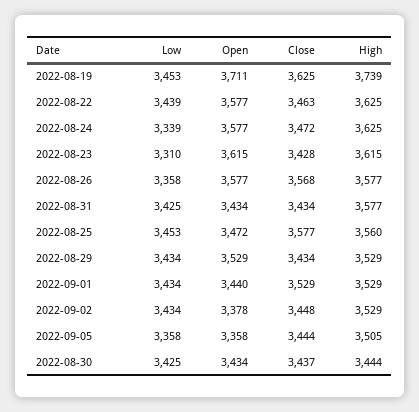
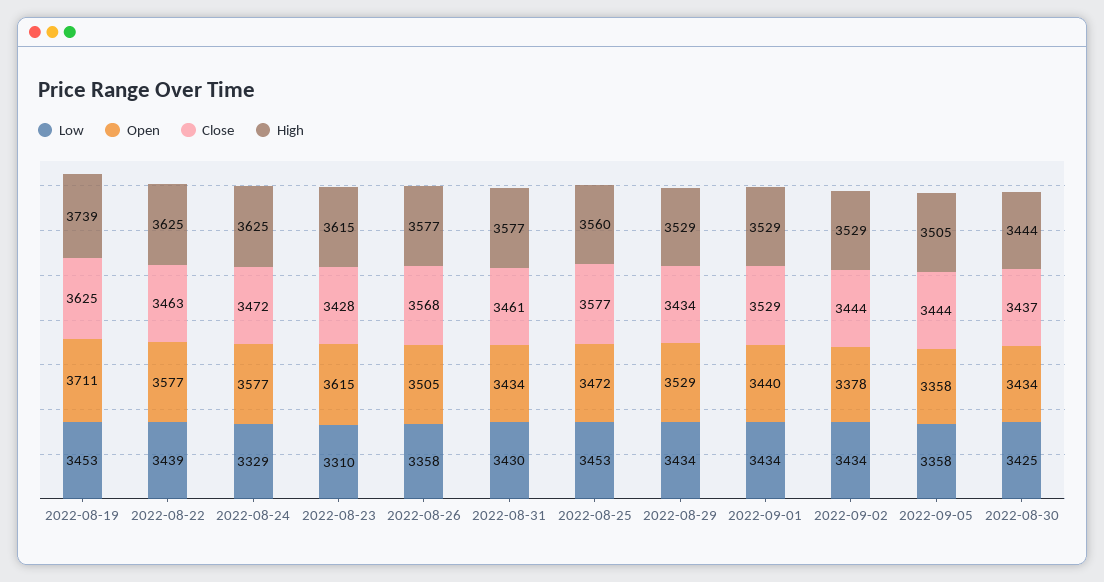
Low, 2022-08-24: 3339 -> 3329
Open, 2022-08-26: 3577 -> 3505
Low, 2022-08-31: 3425 -> 3430
Close, 2022-08-31: 3434 -> 3461
Close, 2022-09-02: 3448 -> 3444

